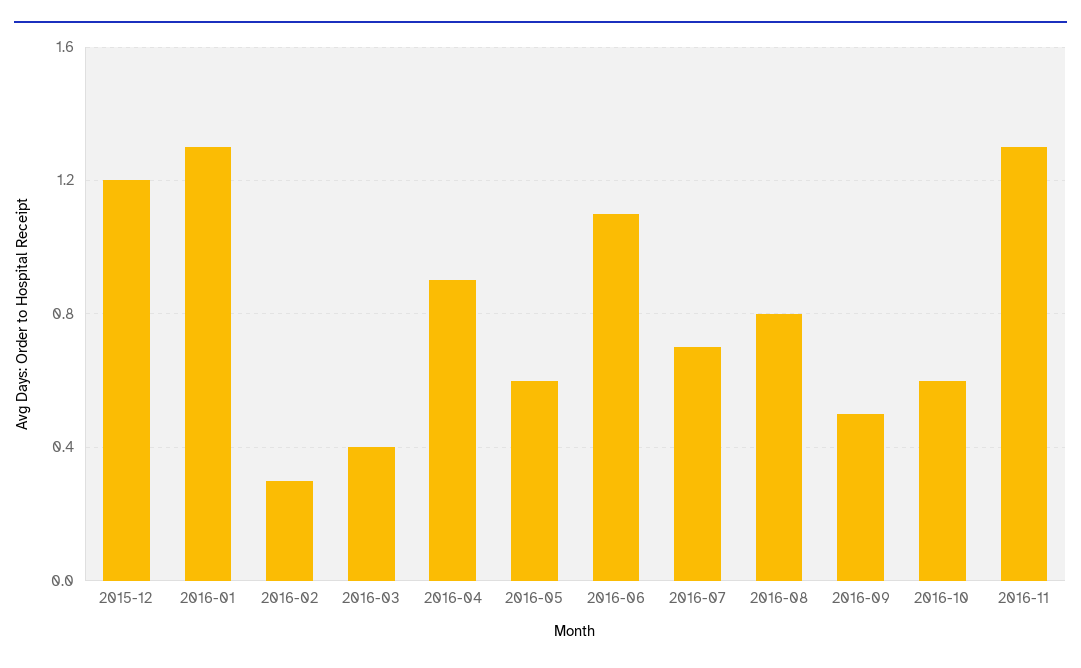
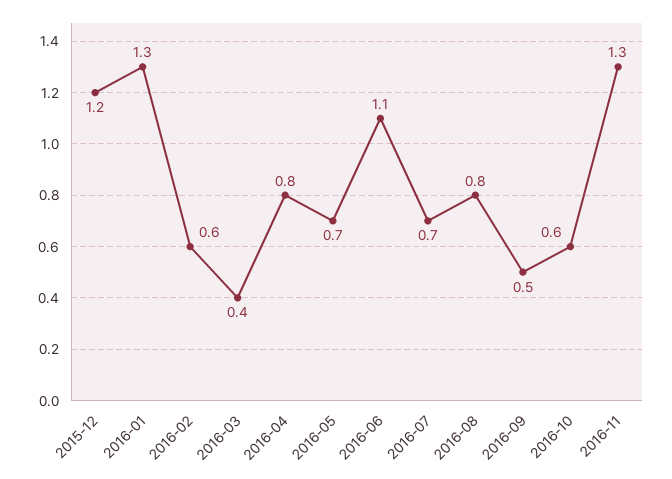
2016-02: 0.3 -> 0.6
2016-04: 0.9 -> 0.8
2016-05: 0.6 -> 0.7

